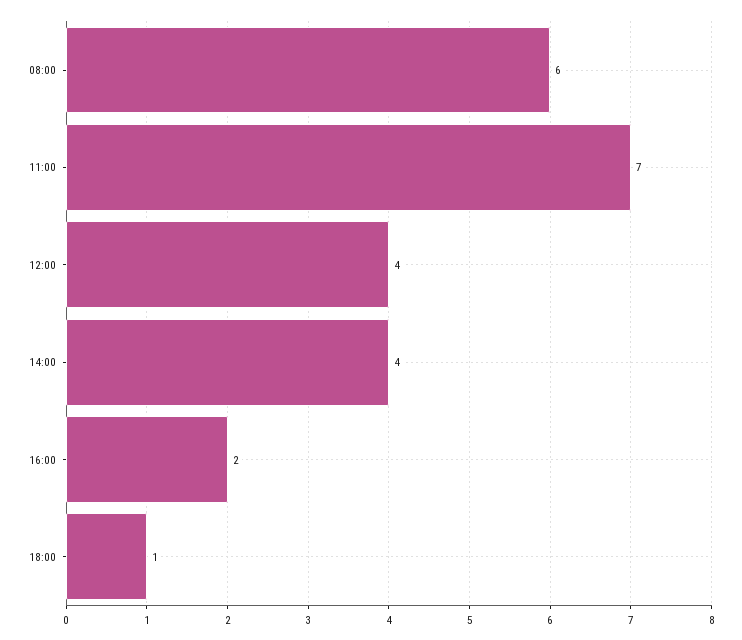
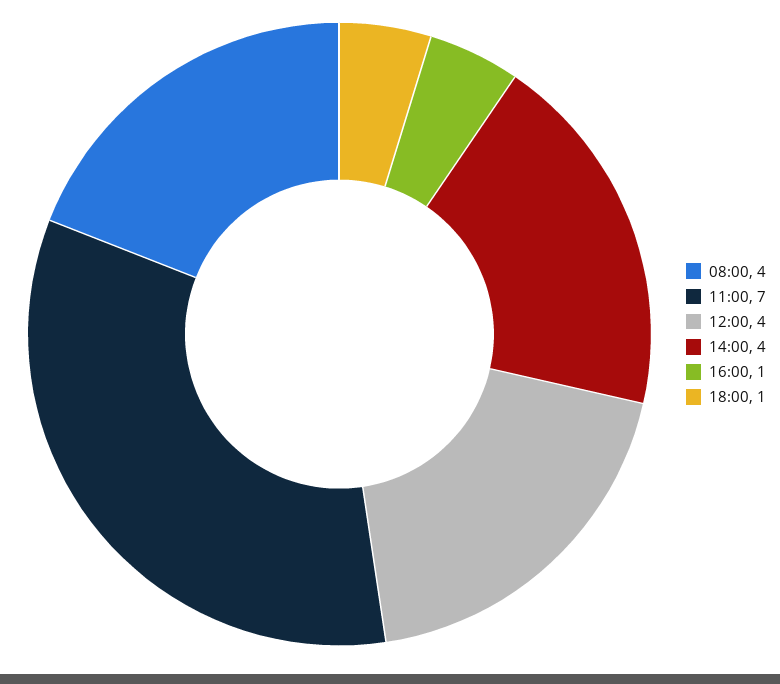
08:00: 6 -> 4
16:00: 2 -> 1

